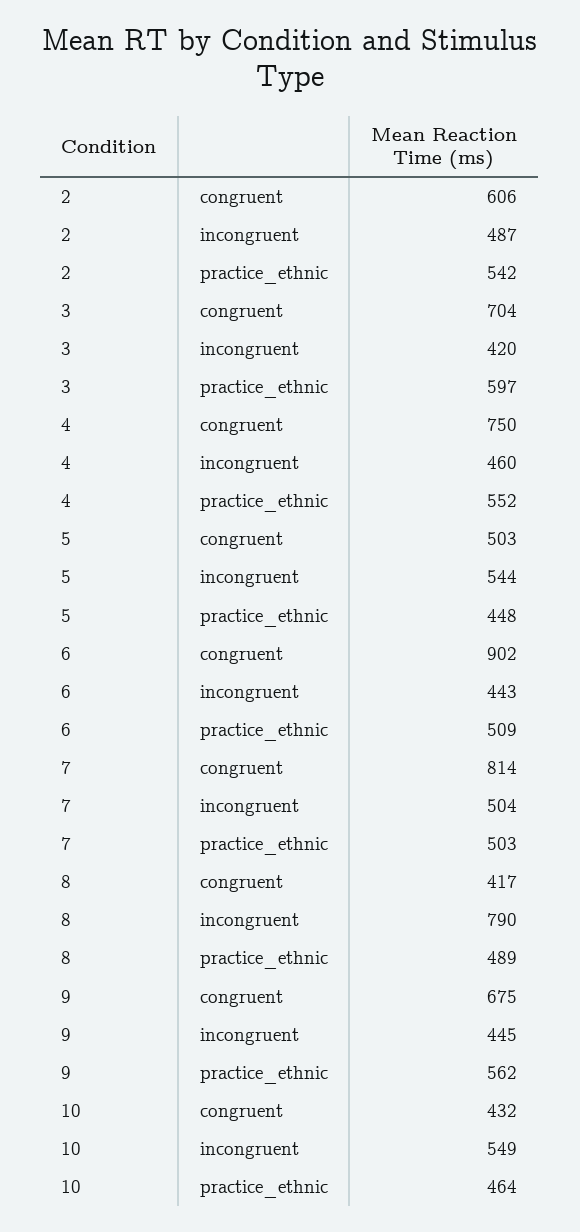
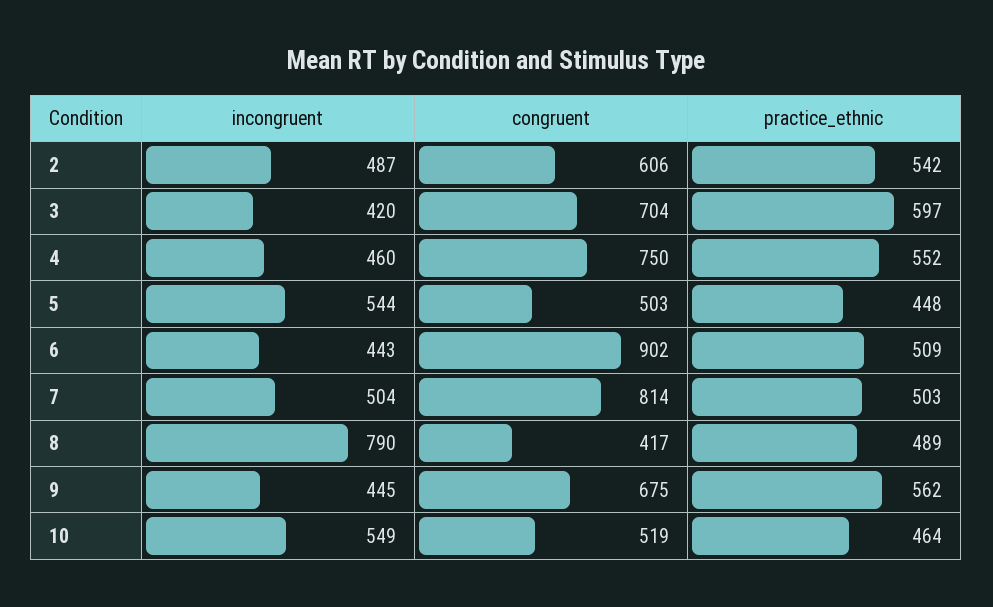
10, congruent: 432 -> 519

